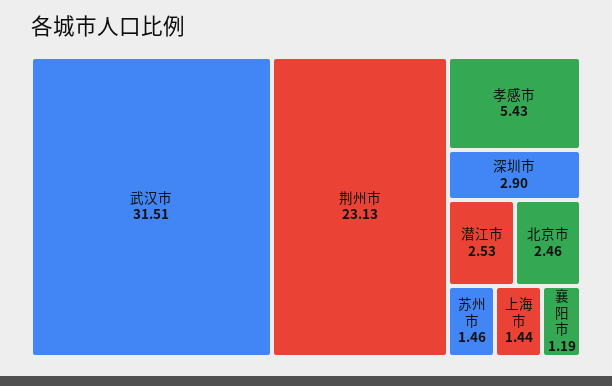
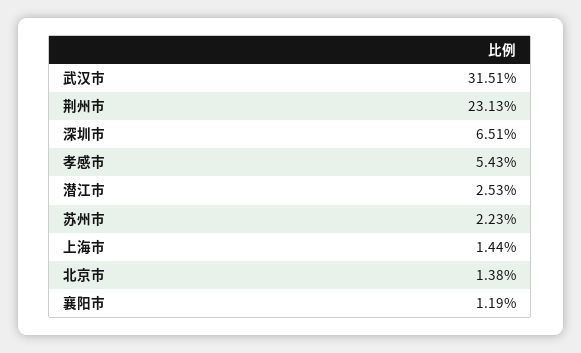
深圳市: 2.9 -> 6.51
北京市: 2.46 -> 1.38
苏州市: 1.46 -> 2.23

